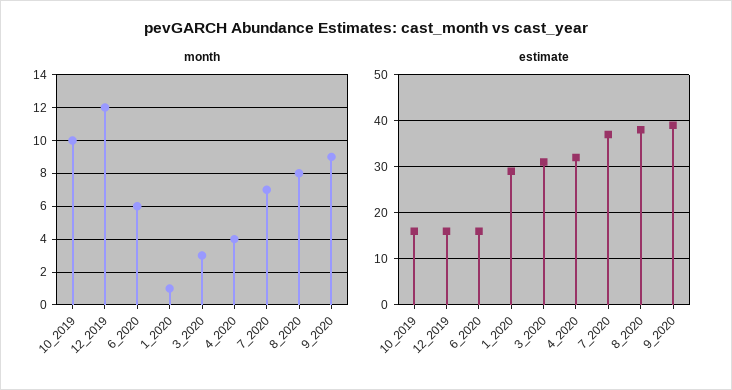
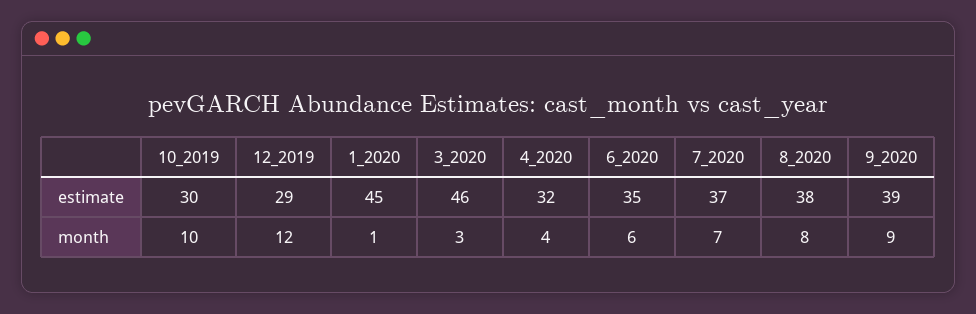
estimate, 10_2019: 15 -> 30
estimate, 12_2019: 15 -> 29
estimate, 6_2020: 15 -> 35
estimate, 1_2020: 30 -> 45
estimate, 3_2020: 30 -> 46

